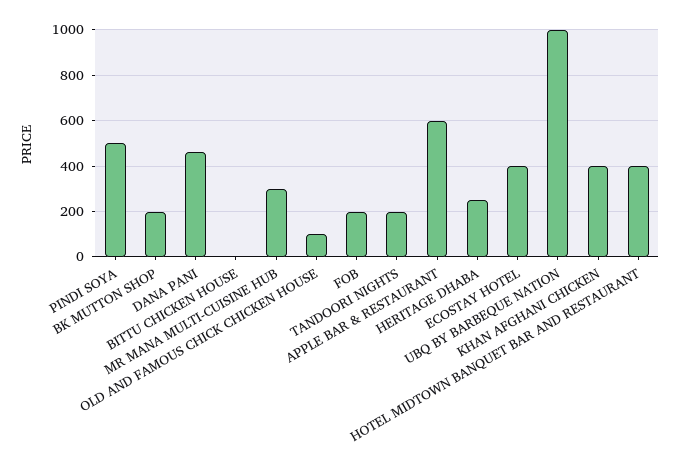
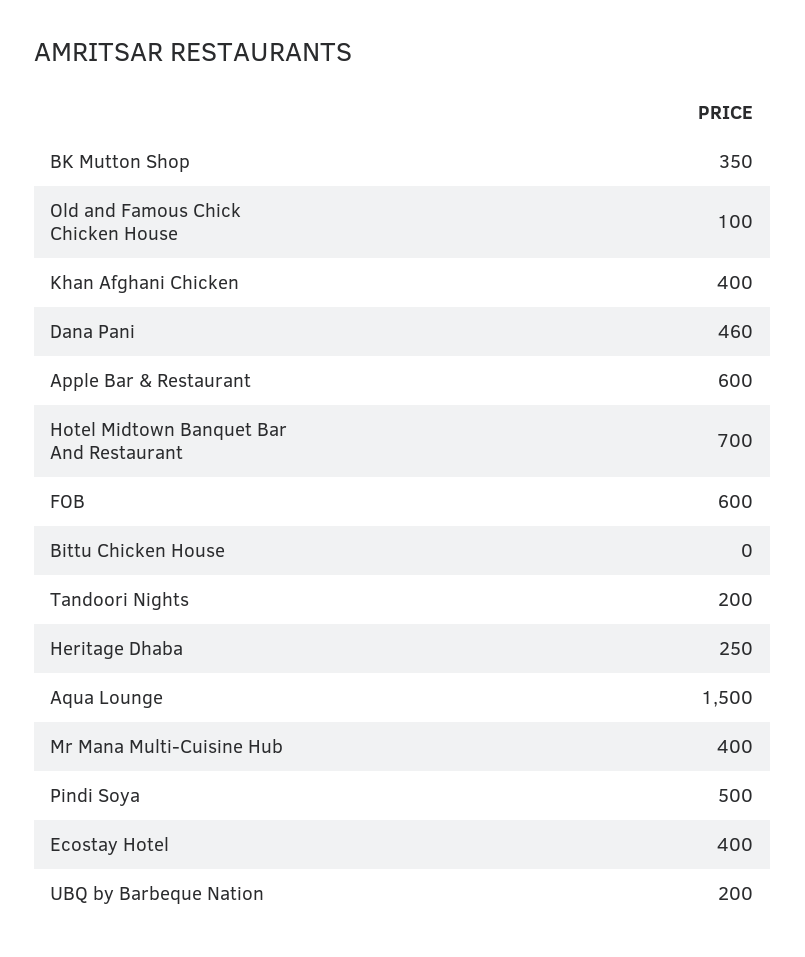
BK MUTTON SHOP: 200 -> 350
MR MANA MULTI-CUISINE HUB: 300 -> 400
FOB: 200 -> 600
UBQ BY BARBEQUE NATION: 1000 -> 200
HOTEL MIDTOWN BANQUET BAR AND RESTAURANT: 400 -> 700
Aqua Lounge: none -> 1500

